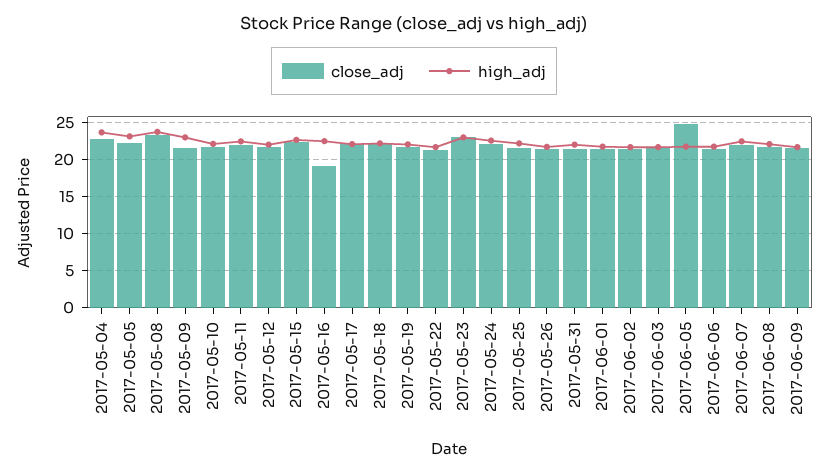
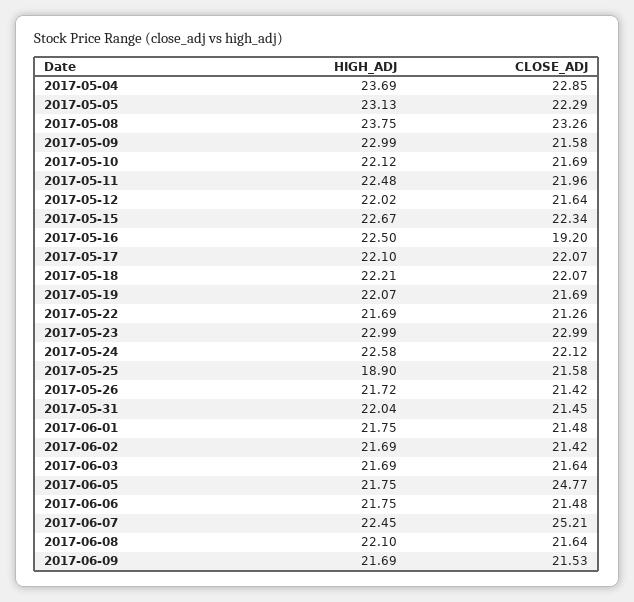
high_adj, 2017-05-25: 22 -> 18.9
close_adj, 2017-06-07: 22 -> 25.21

